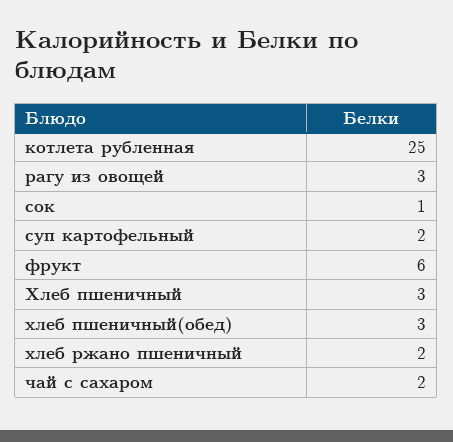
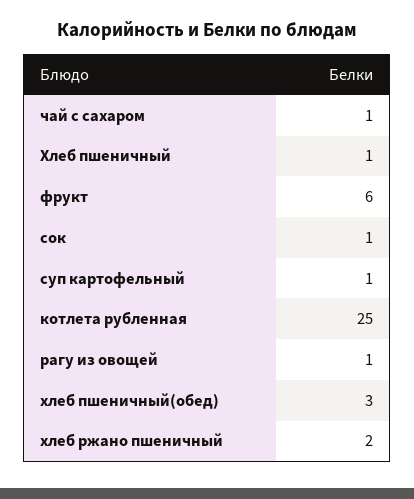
рагу из овощей: 3 -> 1
суп картофельный: 2 -> 1
Хлеб пшеничный: 3 -> 1
чай с сахаром: 2 -> 1

